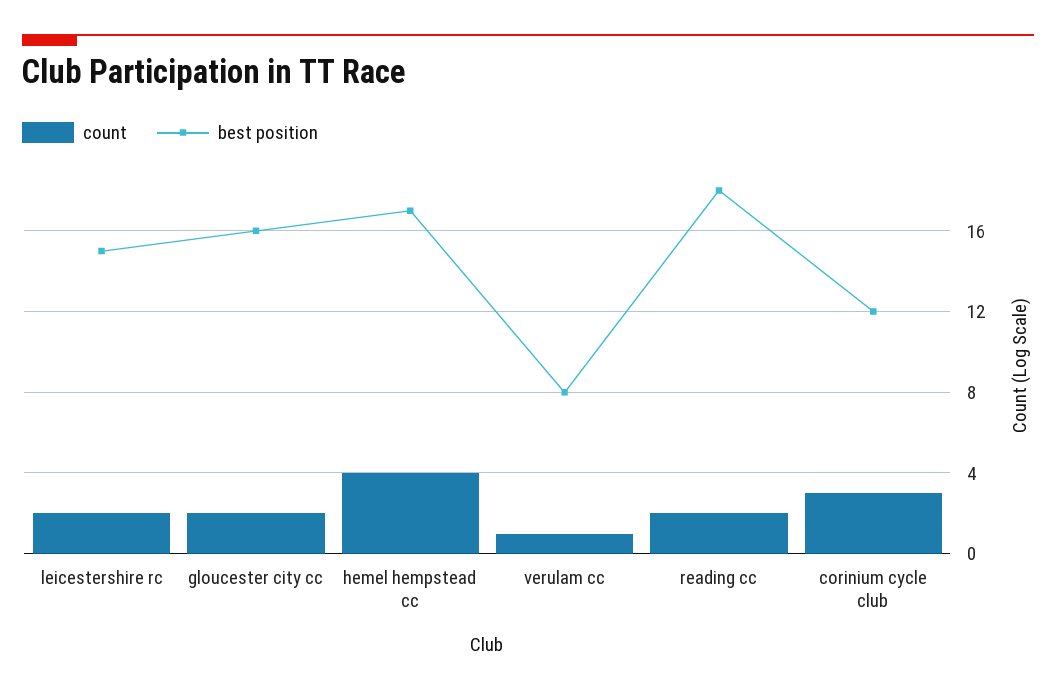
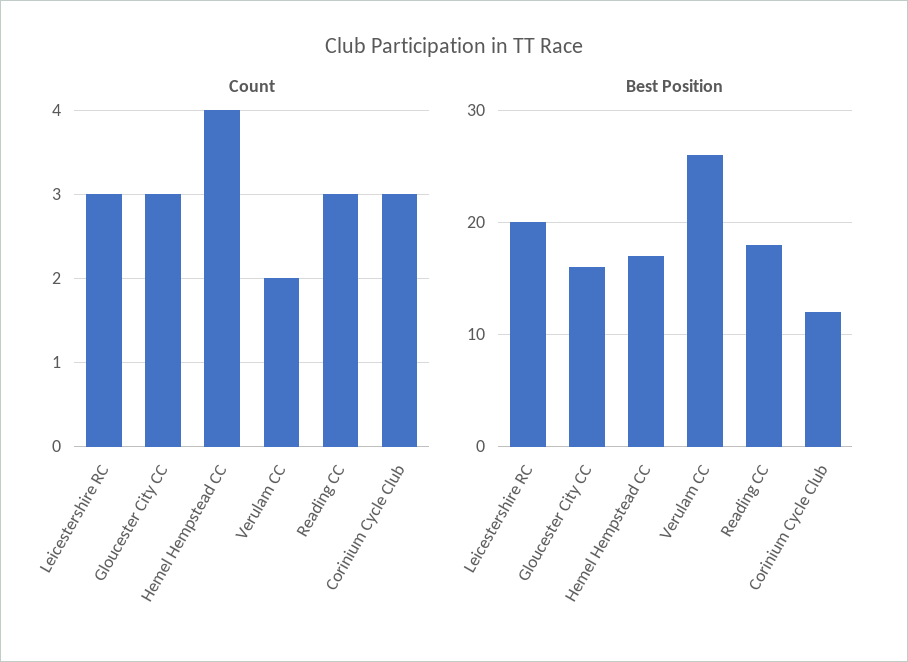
count, leicestershire rc: 2 -> 3
best position, leicestershire rc: 15 -> 20
count, gloucester city cc: 2 -> 3
count, verulam cc: 1 -> 2
best position, verulam cc: 8 -> 26
count, reading cc: 2 -> 3

